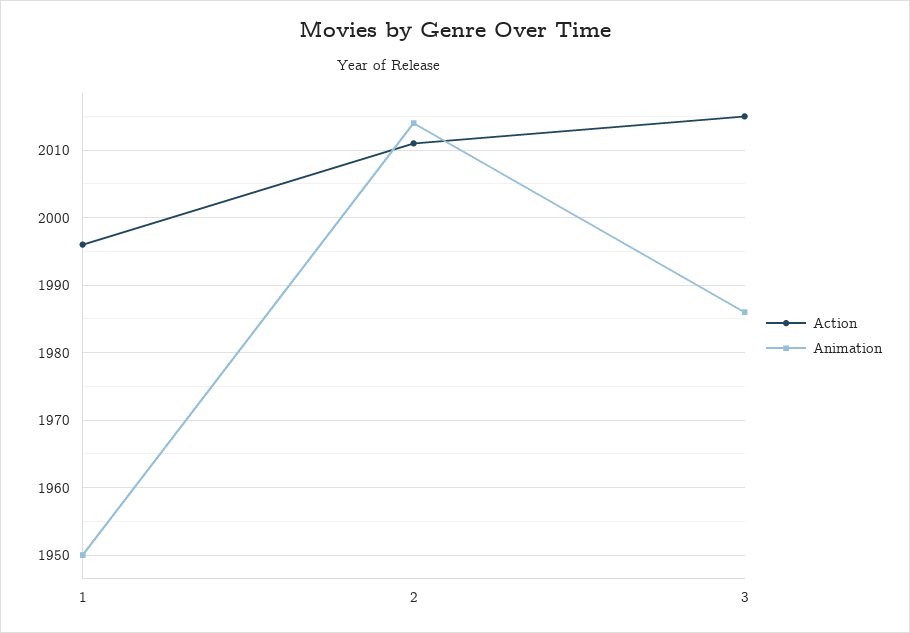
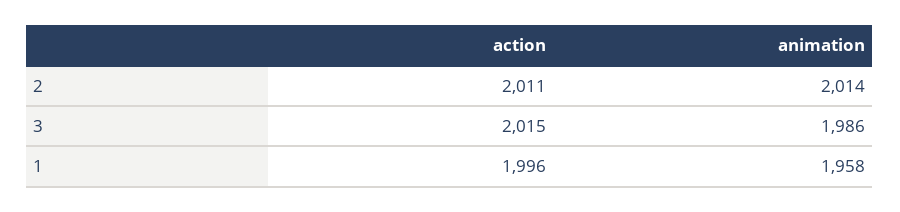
Animation, 1: 1950 -> 1958

